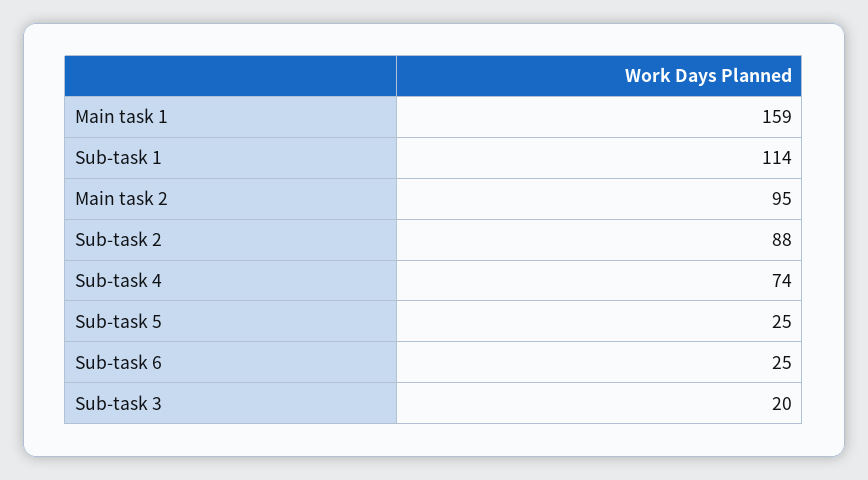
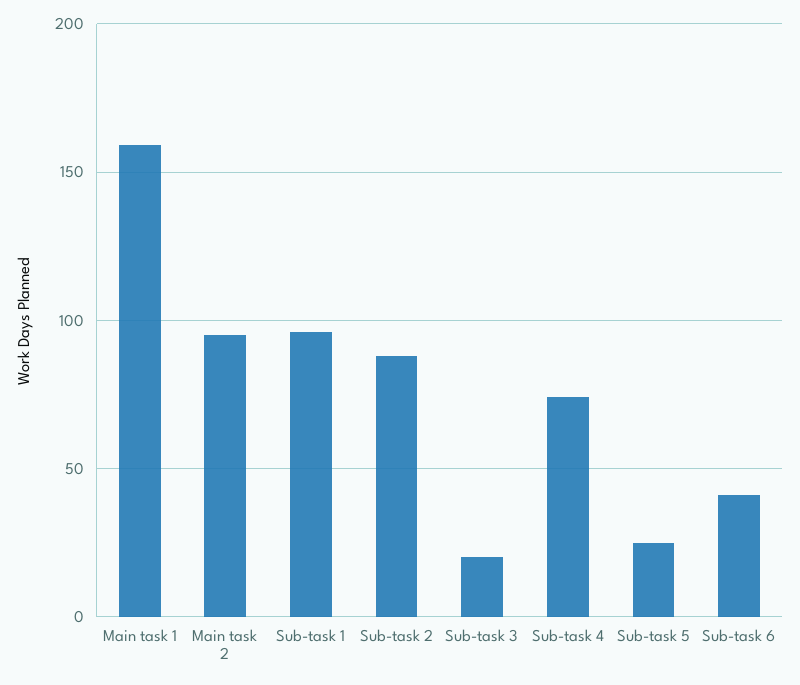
Sub-task 1: 114 -> 95
Sub-task 6: 25 -> 40

